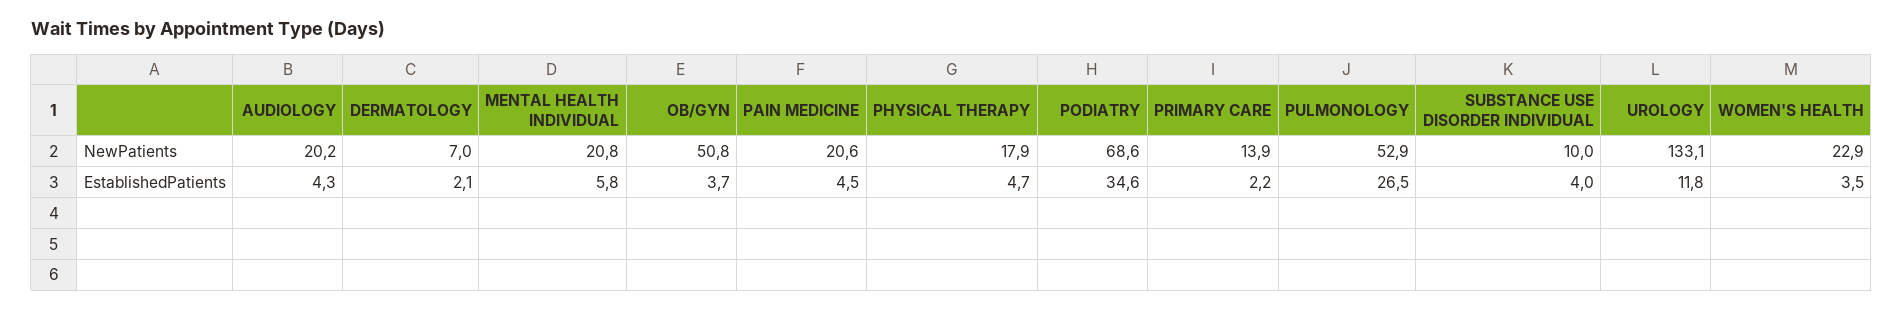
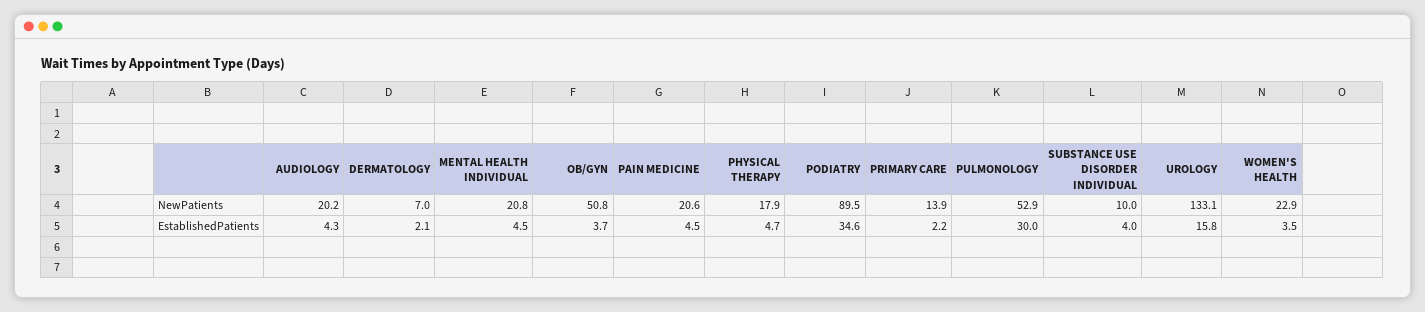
PODIATRY, NewPatients: 68.6 -> 89.5
MENTAL HEALTH INDIVIDUAL, EstablishedPatients: 5.8 -> 4.5
PULMONOLOGY, EstablishedPatients: 26.5 -> 30
UROLOGY, EstablishedPatients: 11.8 -> 15.8

